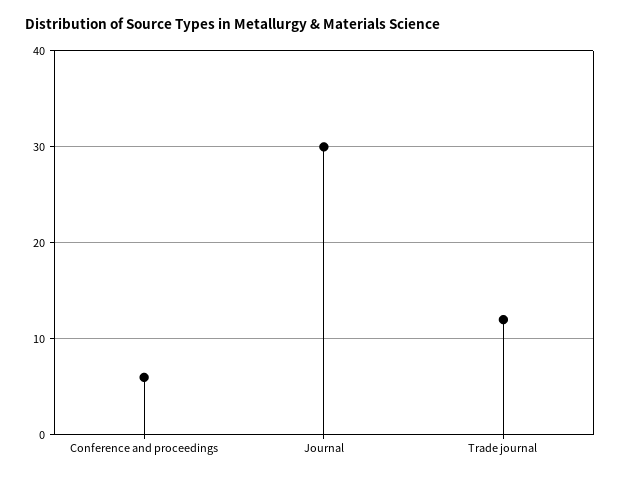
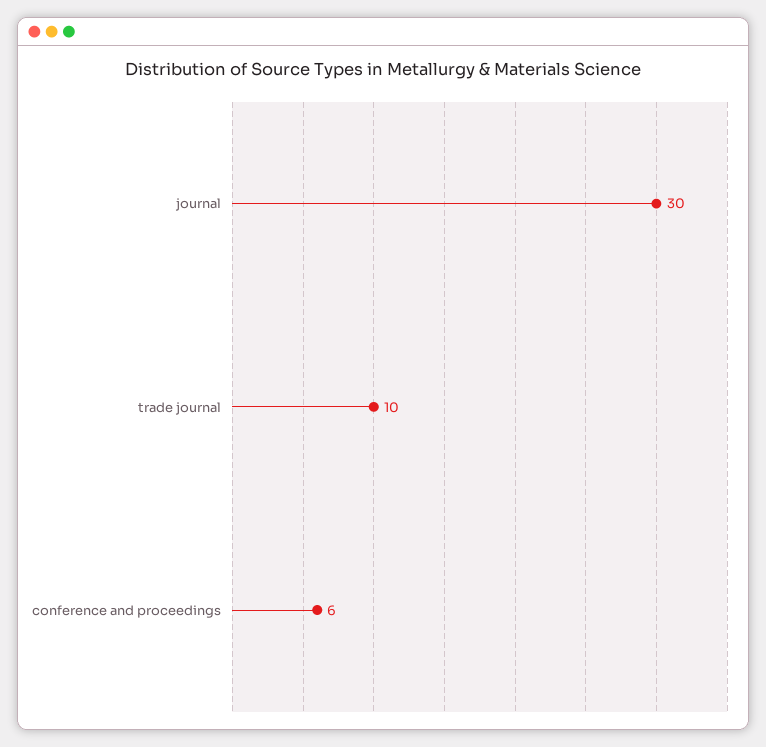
Trade journal: 12 -> 10

